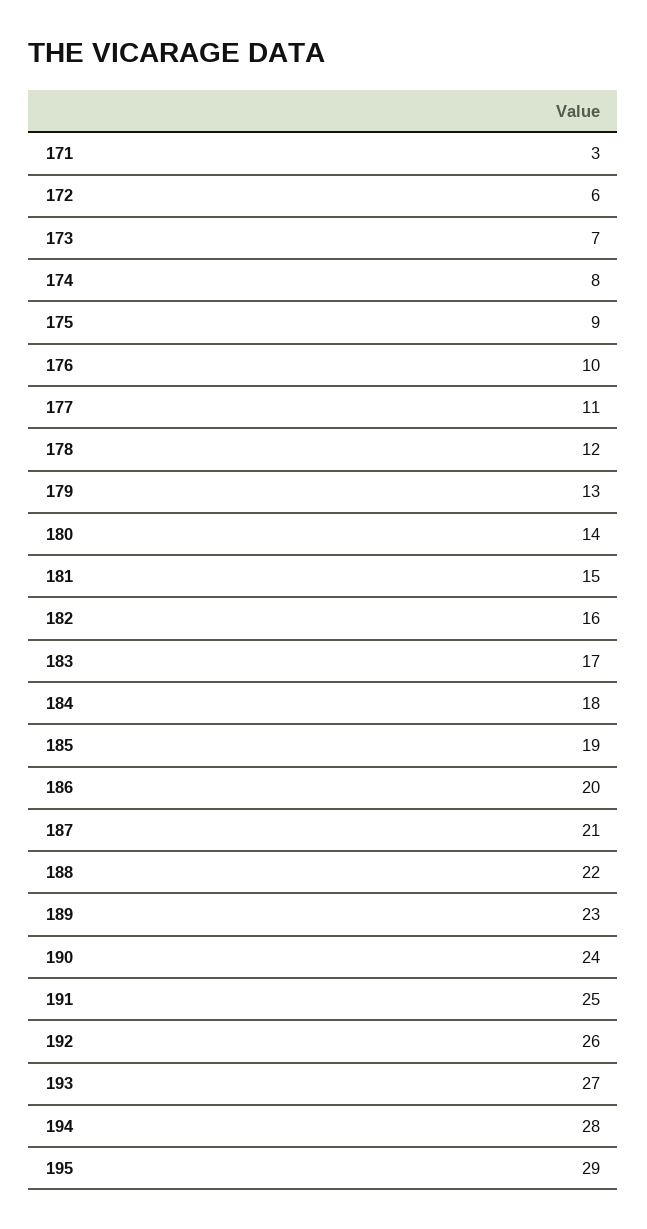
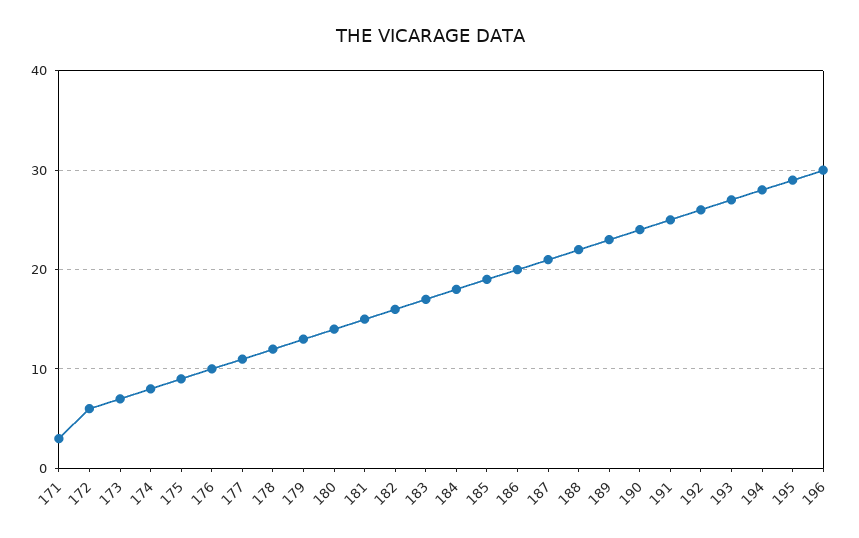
196: none -> 30

